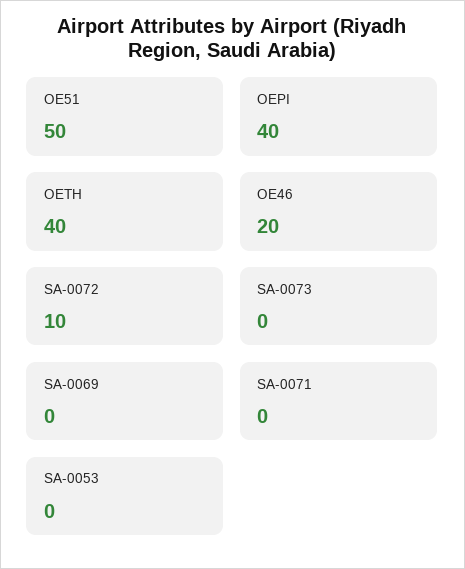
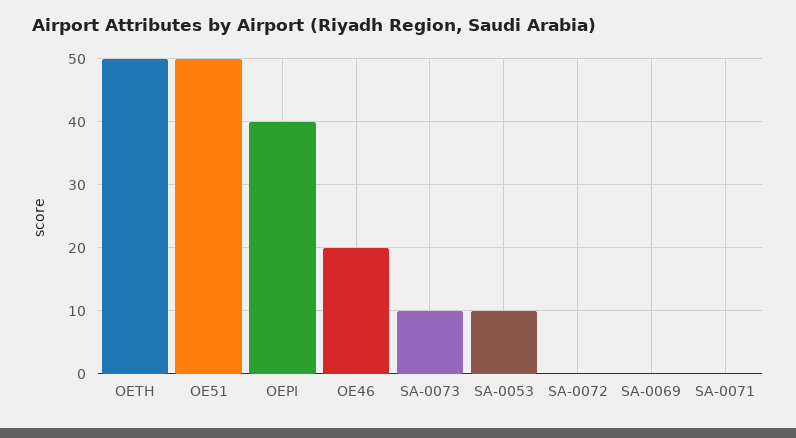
OETH: 40 -> 50
SA-0072: 10 -> 0
SA-0073: 0 -> 10
SA-0053: 0 -> 10

